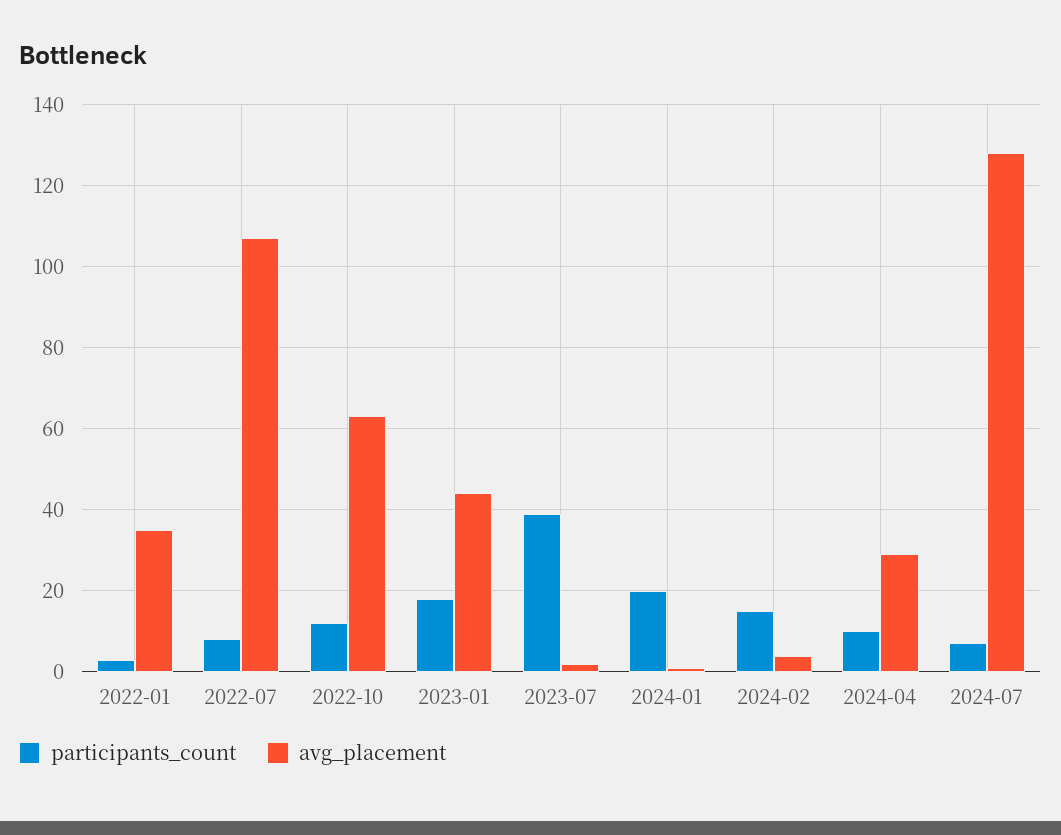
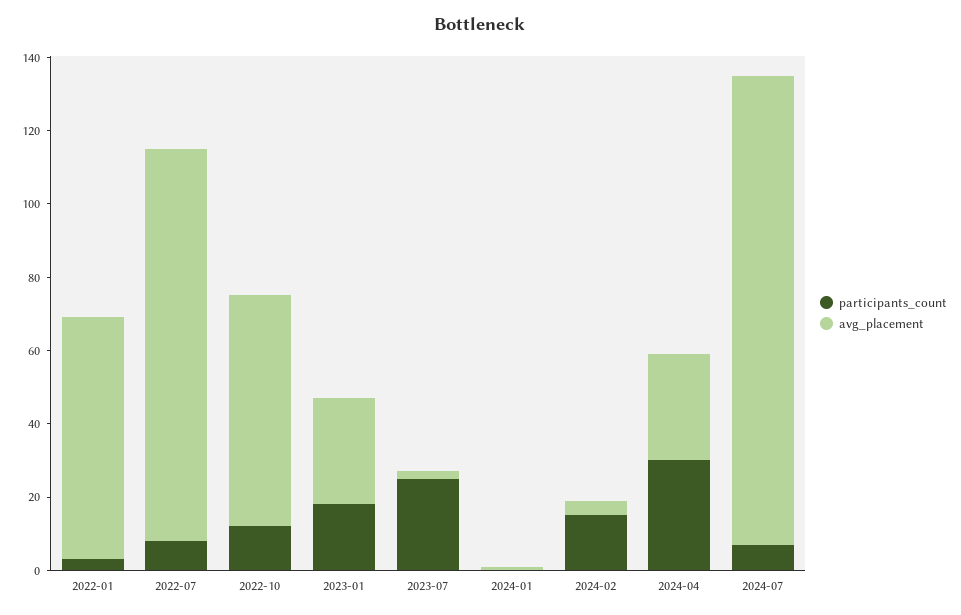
avg_placement, 2022-01: 35 -> 65
avg_placement, 2023-01: 45 -> 30
participants_count, 2023-07: 40 -> 25
participants_count, 2024-01: 20 -> 0
participants_count, 2024-04: 10 -> 30

